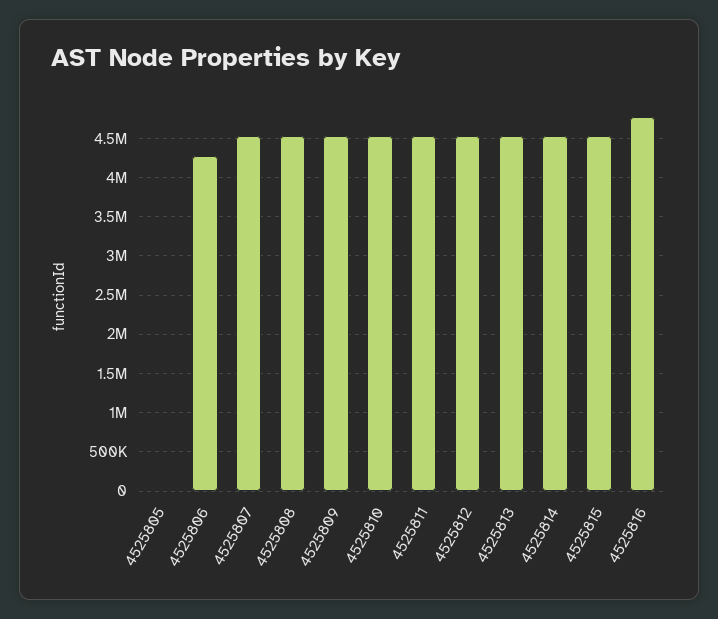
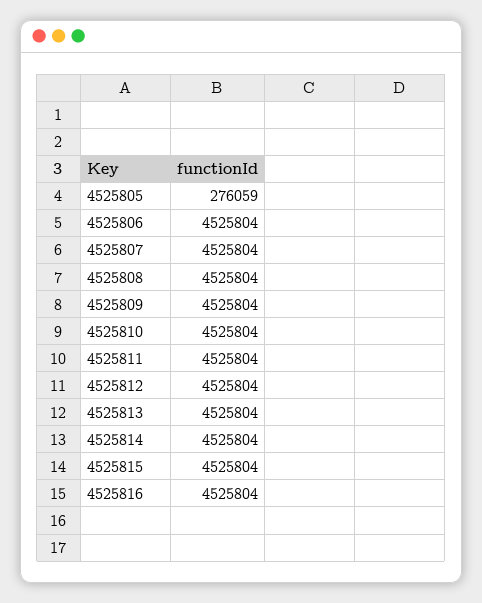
4525805: 0 -> 276059
4525806: 4300000 -> 4525804
4525816: 4800000 -> 4525804

